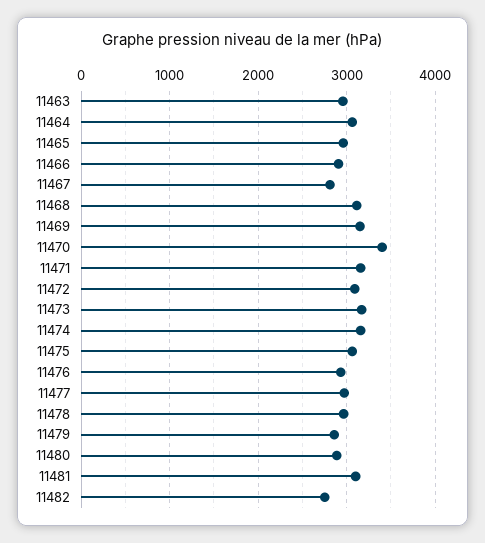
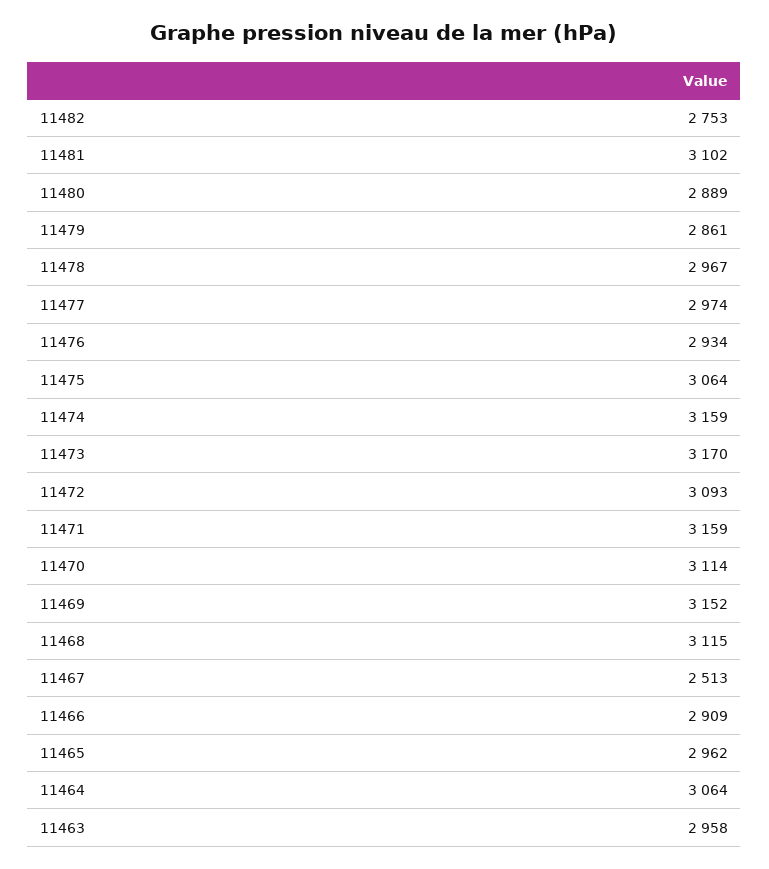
11467: 2800 -> 2513
11470: 3400 -> 3114

